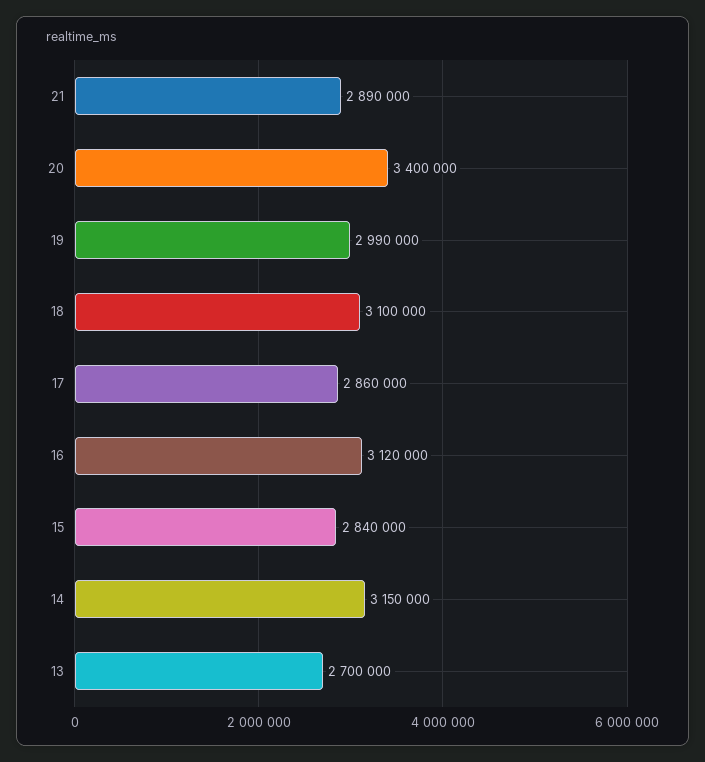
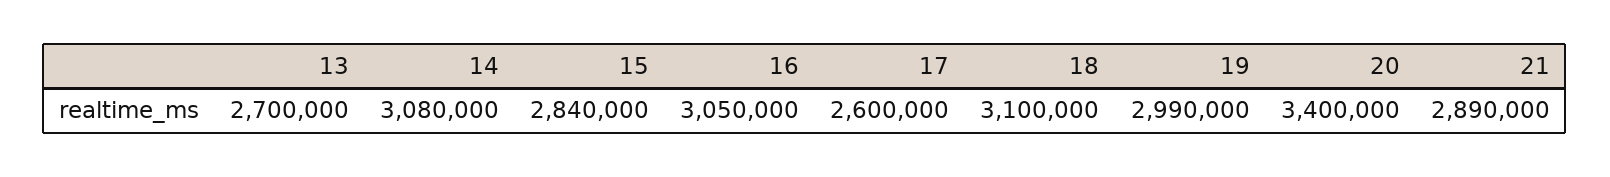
17: 2860000 -> 2600000
16: 3120000 -> 3050000
14: 3150000 -> 3080000

